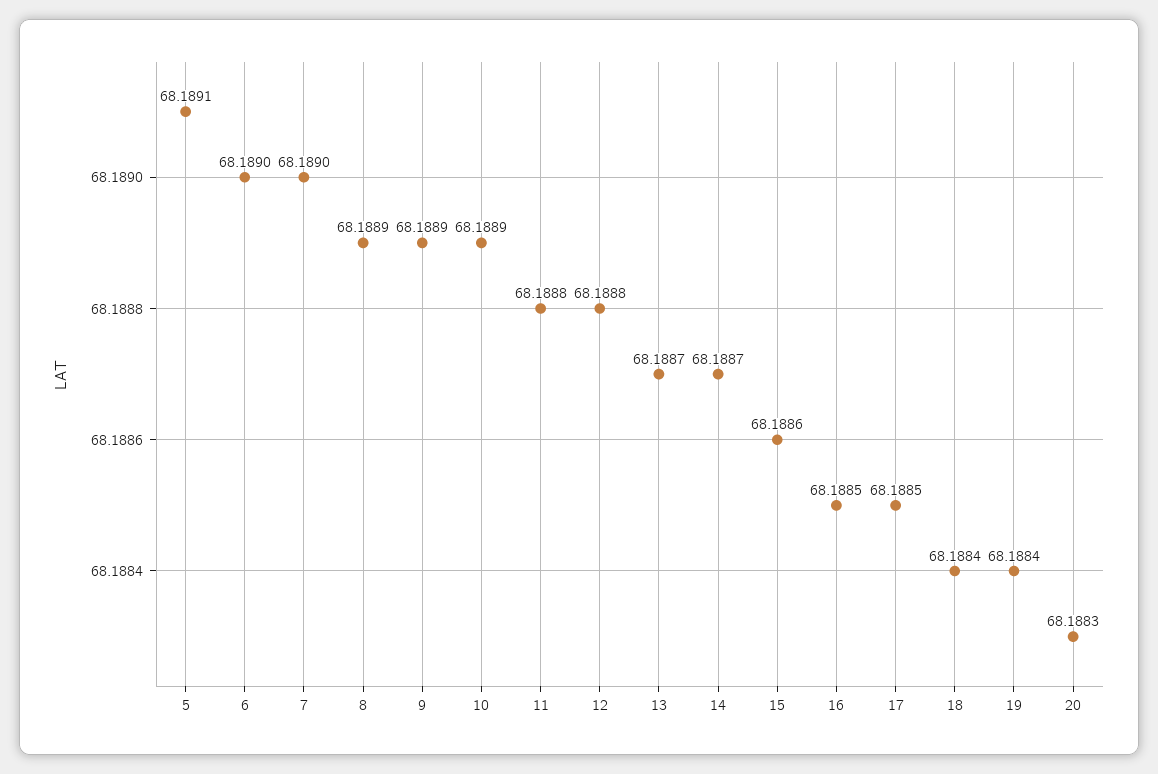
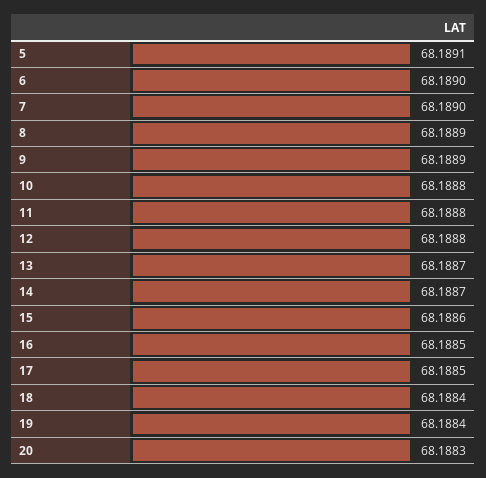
10: 68.1889 -> 68.1888

